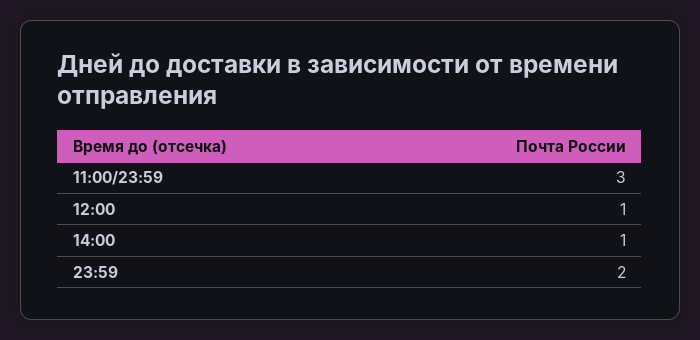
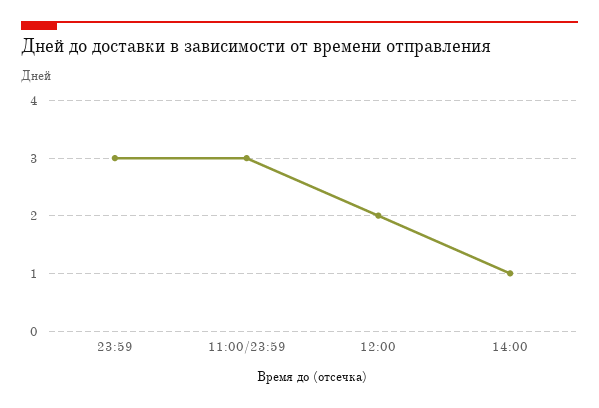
12:00: 1 -> 2
23:59: 2 -> 3

